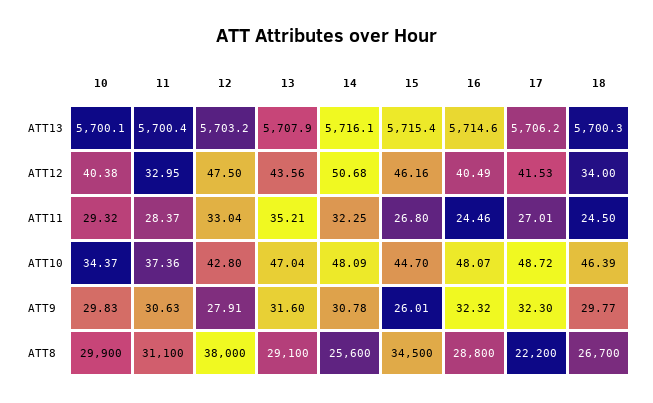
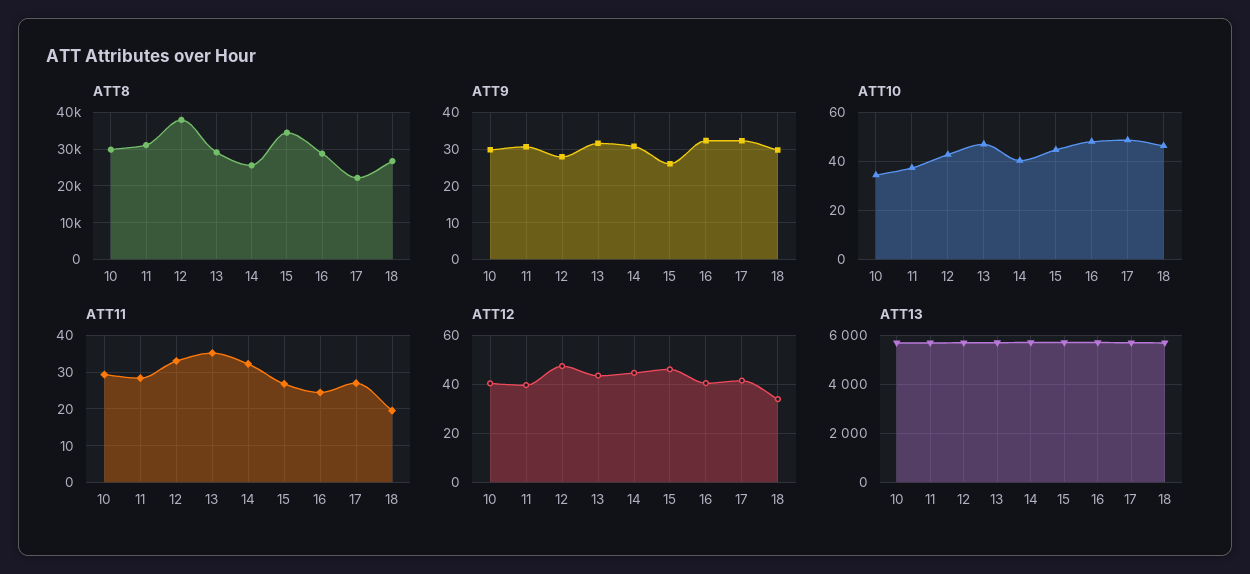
ATT12, 11: 32.95 -> 40
ATT12, 14: 50.68 -> 45
ATT11, 18: 24.5 -> 20
ATT10, 14: 48.09 -> 40

